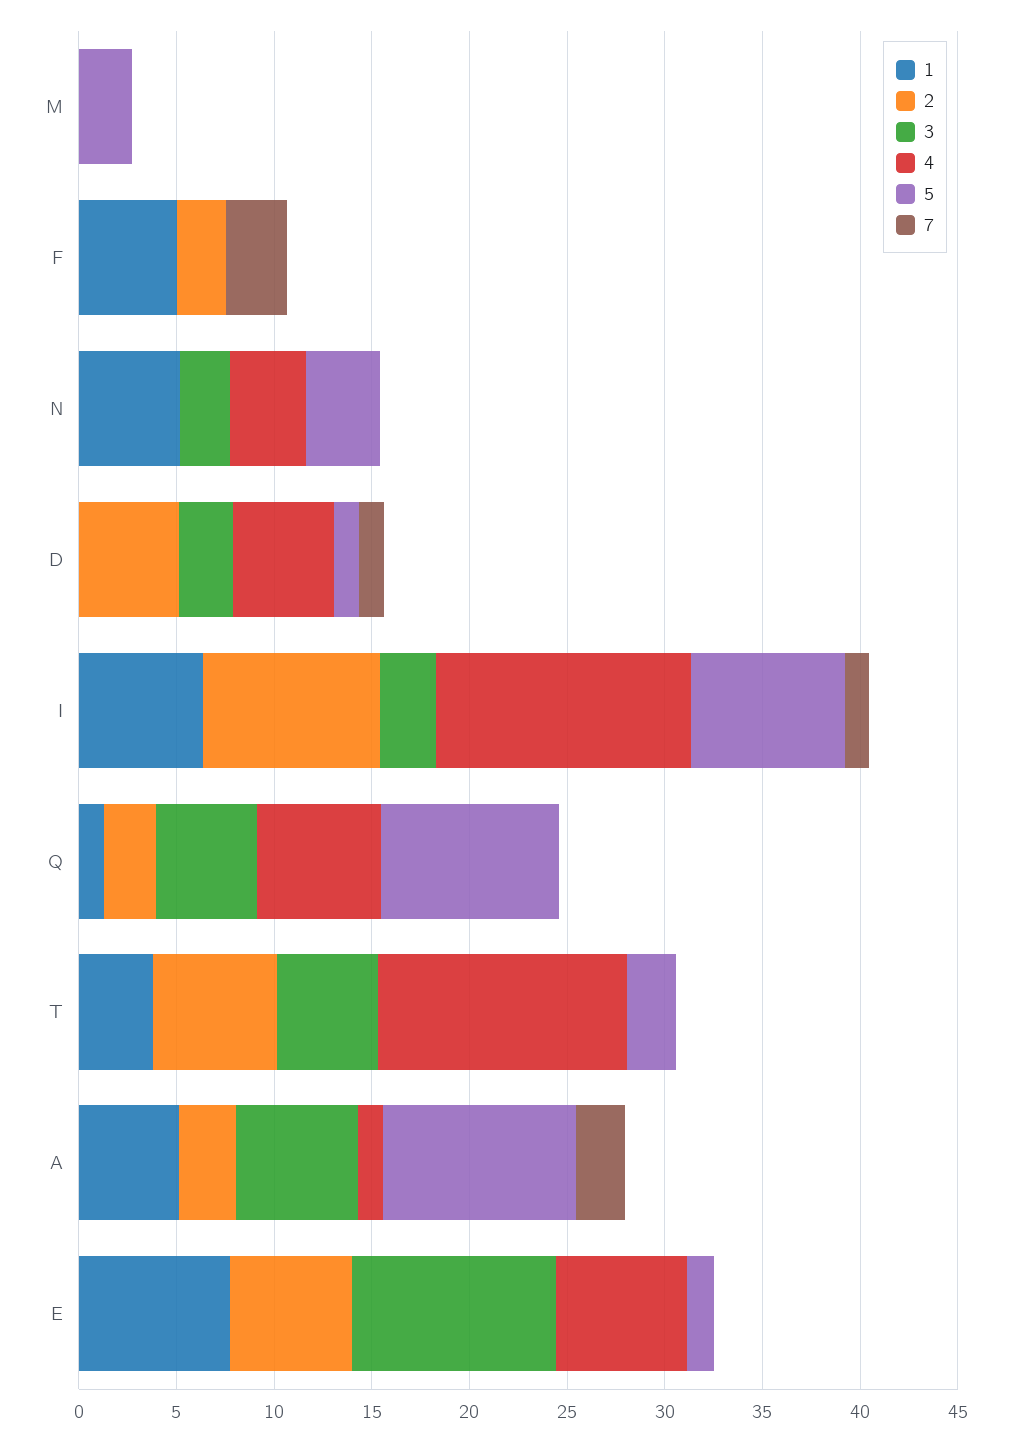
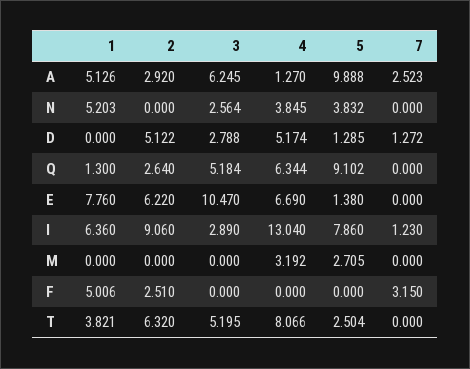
4, M: 0 -> 3.192
4, T: 13 -> 8.066

